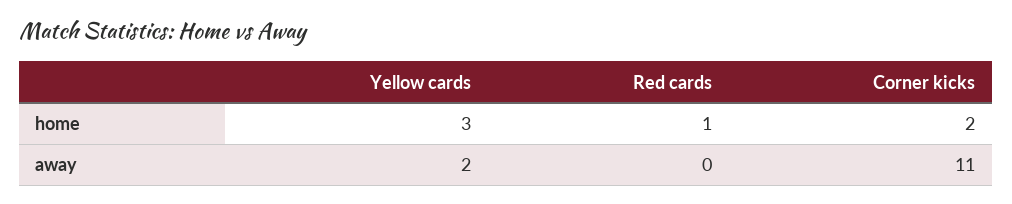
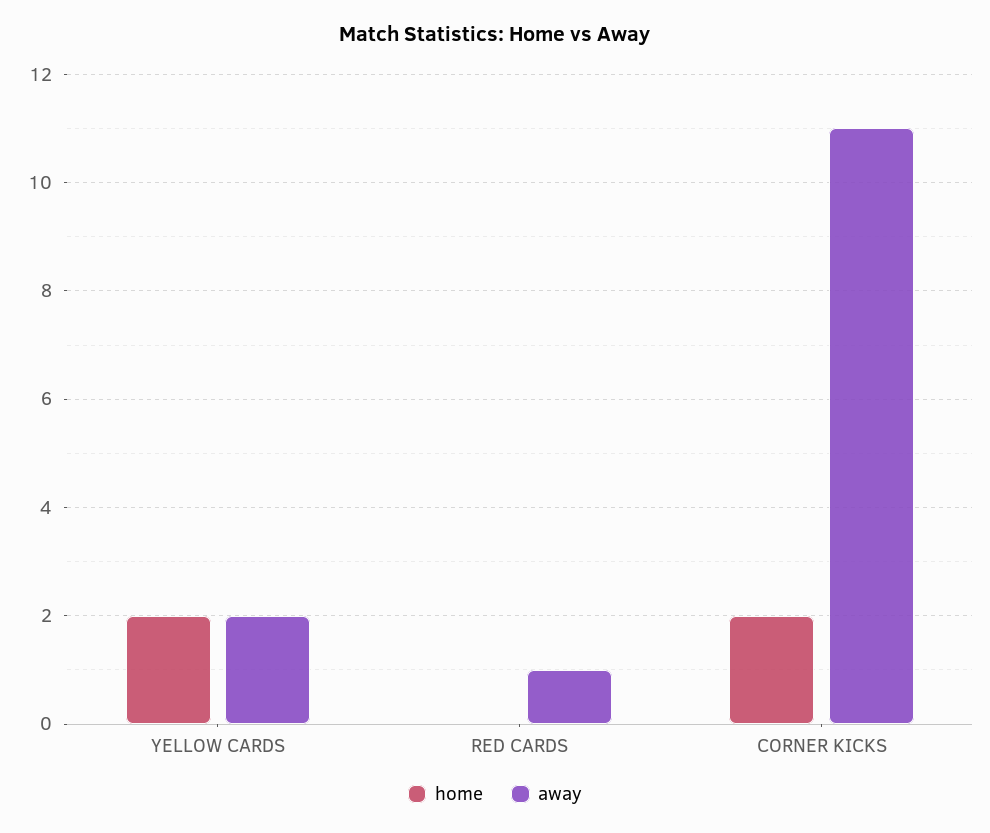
home, Yellow cards: 3 -> 2
home, Red cards: 1 -> 0
away, Red cards: 0 -> 1

